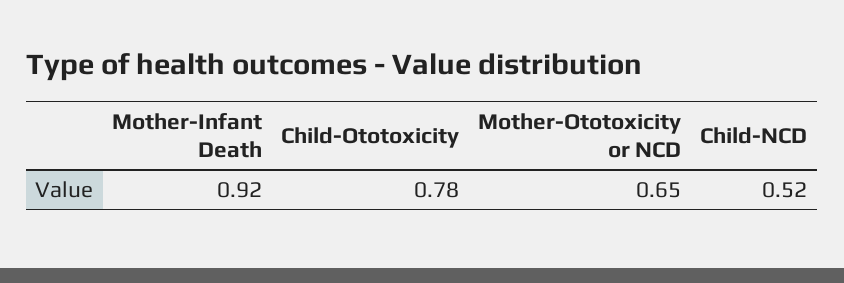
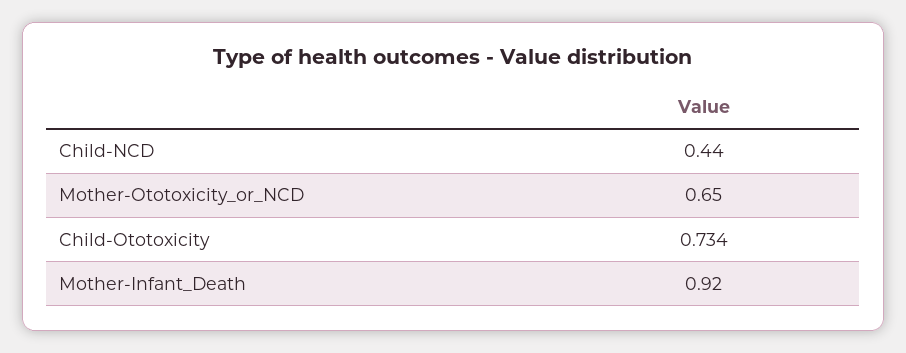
Child-Ototoxicity: 0.78 -> 0.734
Child-NCD: 0.52 -> 0.44

